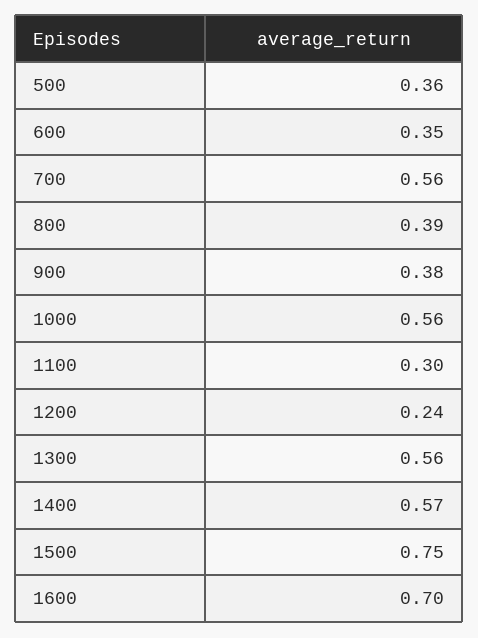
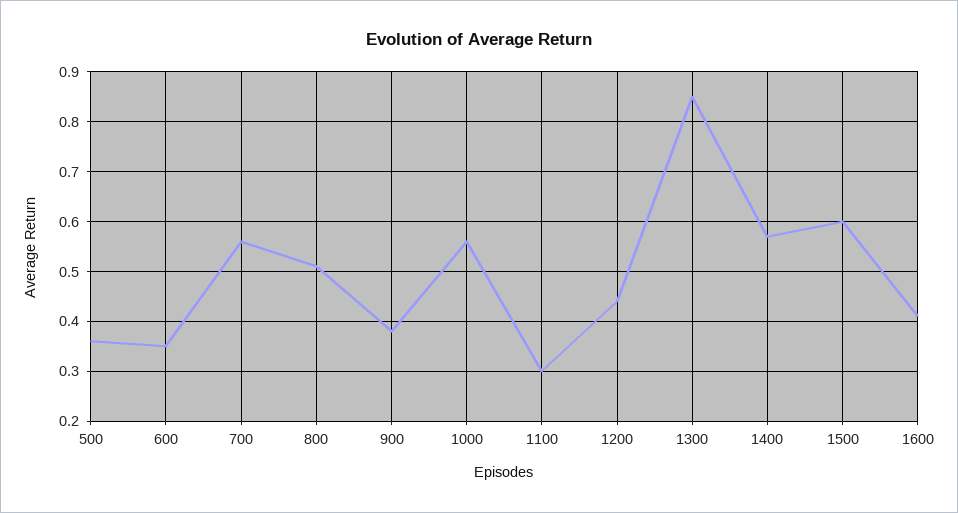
800: 0.39 -> 0.5
1200: 0.24 -> 0.45
1300: 0.56 -> 0.85
1500: 0.75 -> 0.6
1600: 0.7 -> 0.4

